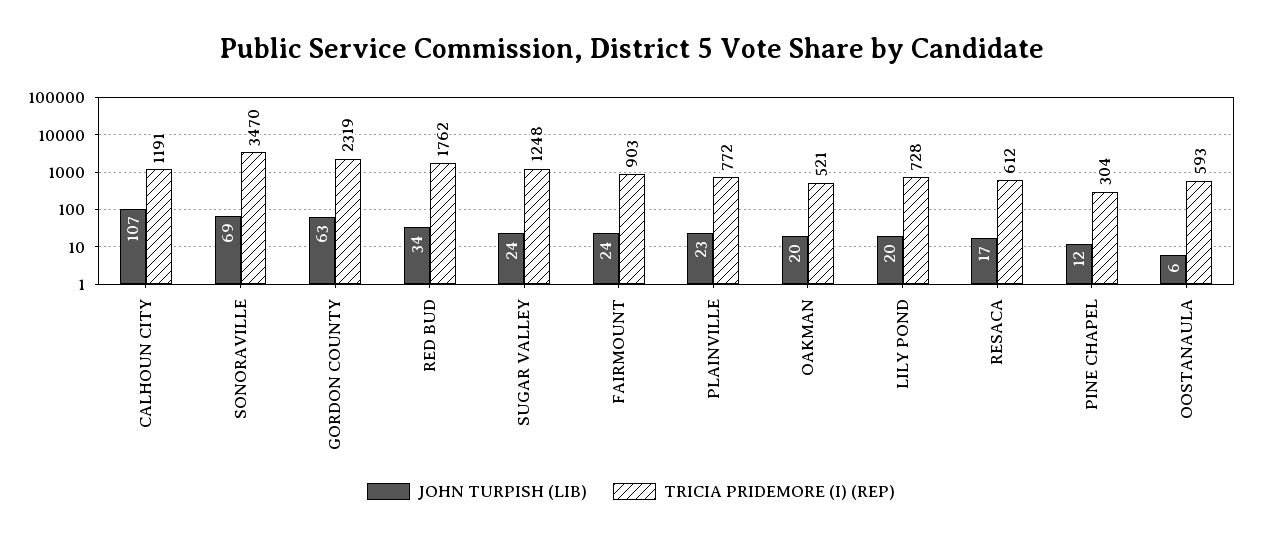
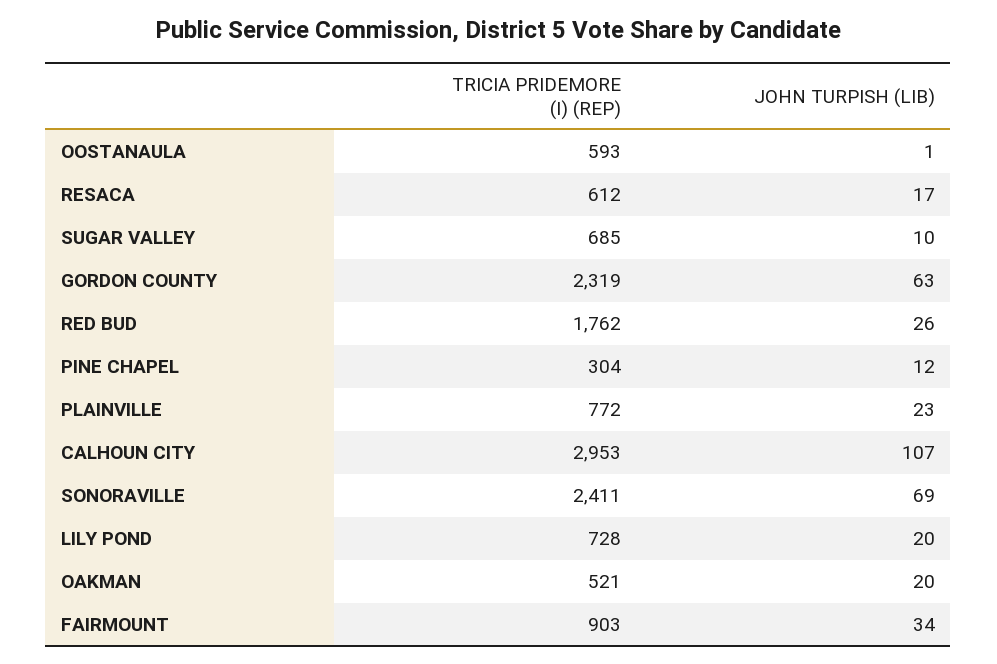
TRICIA PRIDEMORE (I) (REP), CALHOUN CITY: 1191 -> 2953
TRICIA PRIDEMORE (I) (REP), SONORAVILLE: 3470 -> 2411
JOHN TURPISH (LIB), RED BUD: 34 -> 26
JOHN TURPISH (LIB), SUGAR VALLEY: 24 -> 10
TRICIA PRIDEMORE (I) (REP), SUGAR VALLEY: 1248 -> 685
JOHN TURPISH (LIB), FAIRMOUNT: 24 -> 34
JOHN TURPISH (LIB), OOSTANAULA: 6 -> 1

